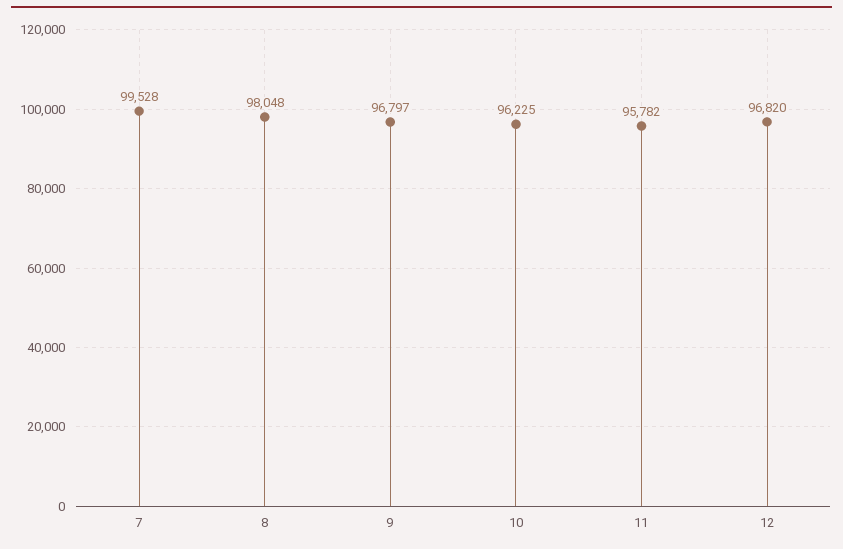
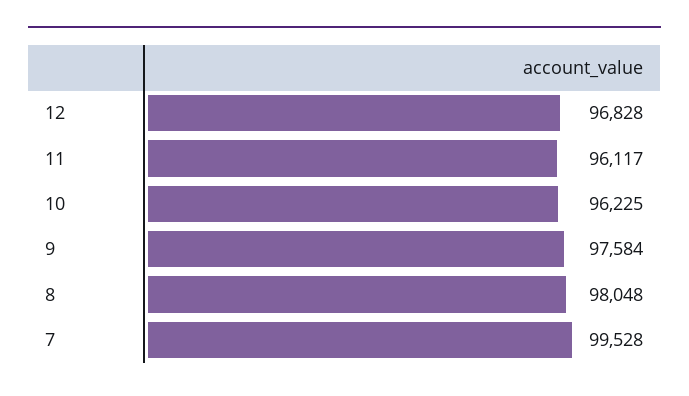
9: 96797 -> 97584
11: 95782 -> 96117
12: 96820 -> 96828

